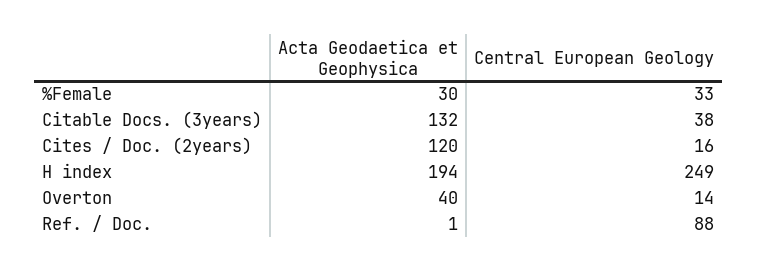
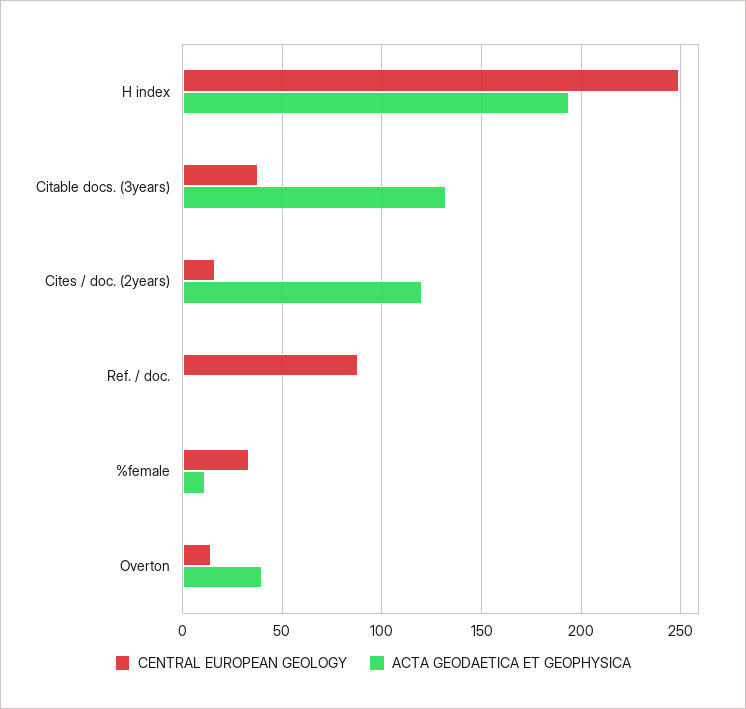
Acta Geodaetica et Geophysica, %Female: 30 -> 10

